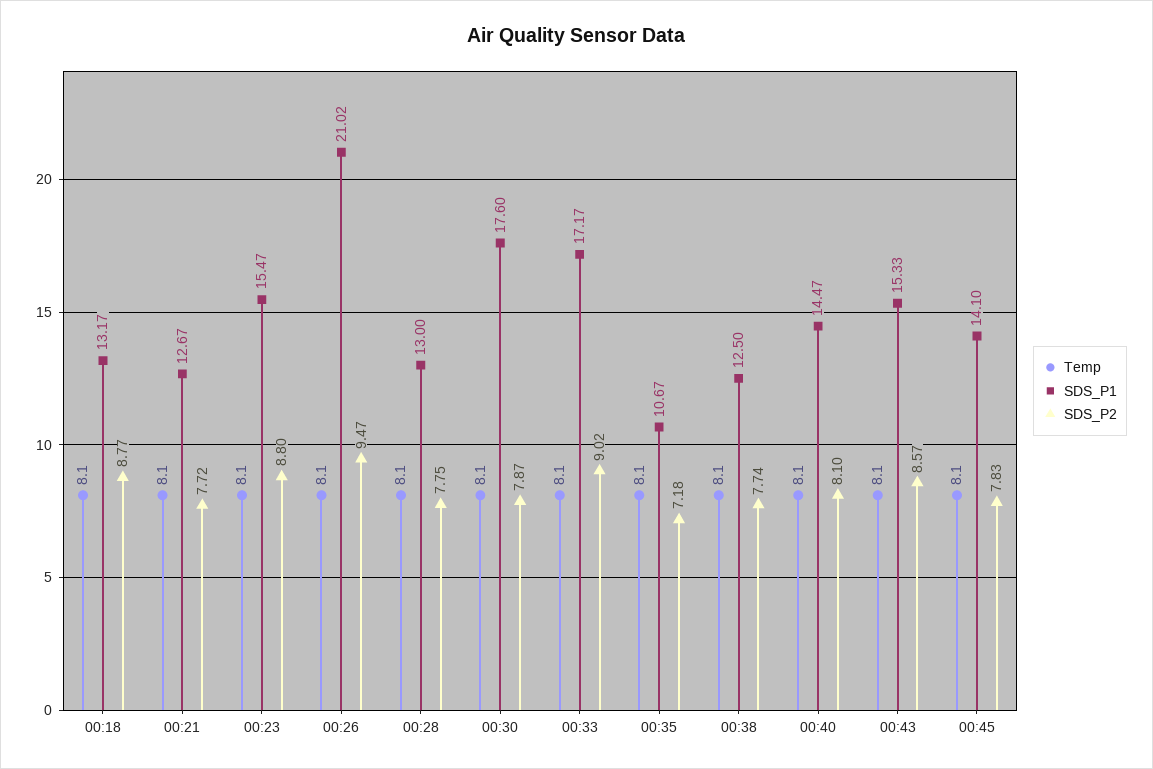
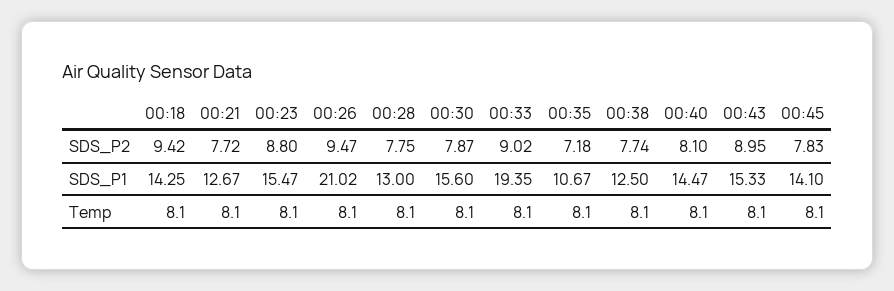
SDS_P1, 00:18: 13.17 -> 14.25
SDS_P2, 00:18: 8.77 -> 9.42
SDS_P1, 00:30: 17.6 -> 15.6
SDS_P1, 00:33: 17.17 -> 19.35
SDS_P2, 00:43: 8.57 -> 8.95

